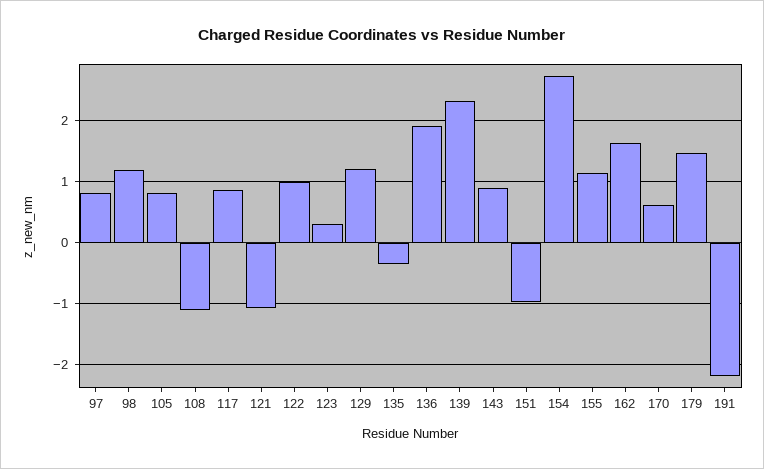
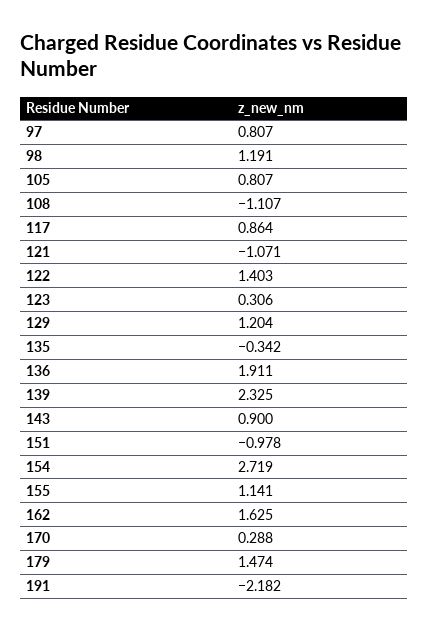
122: 1 -> 1.403
170: 0.6 -> 0.288

